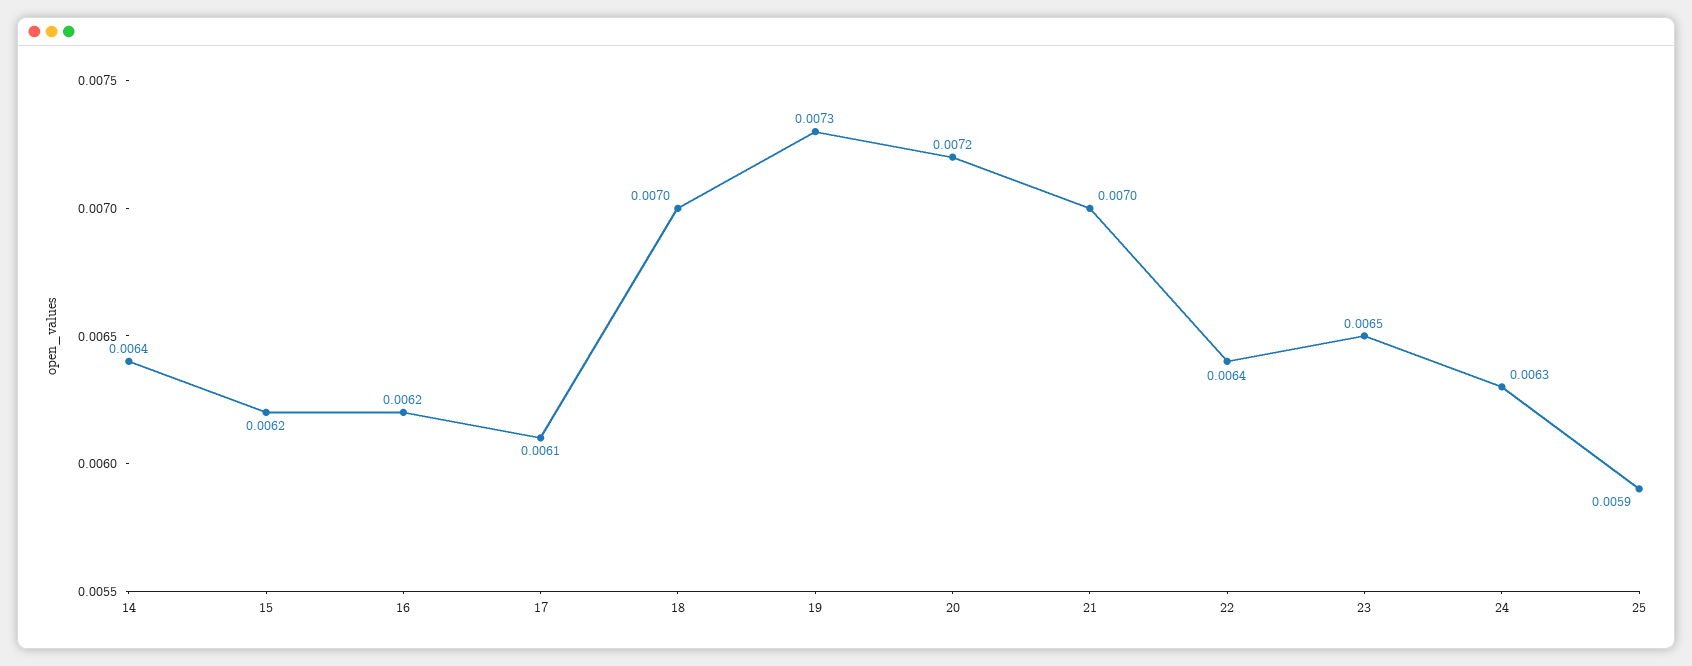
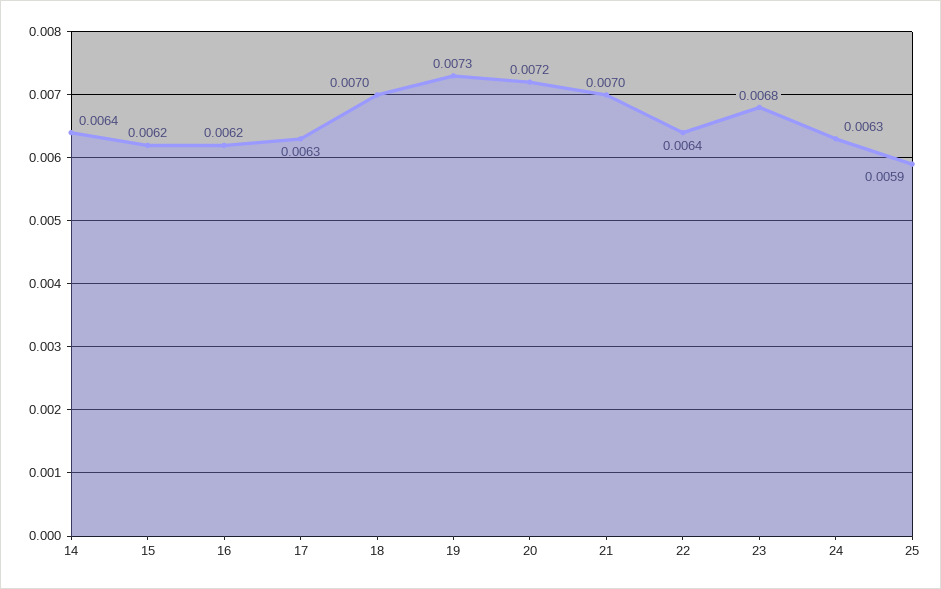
17: 0.0061 -> 0.0063
23: 0.0065 -> 0.0068

